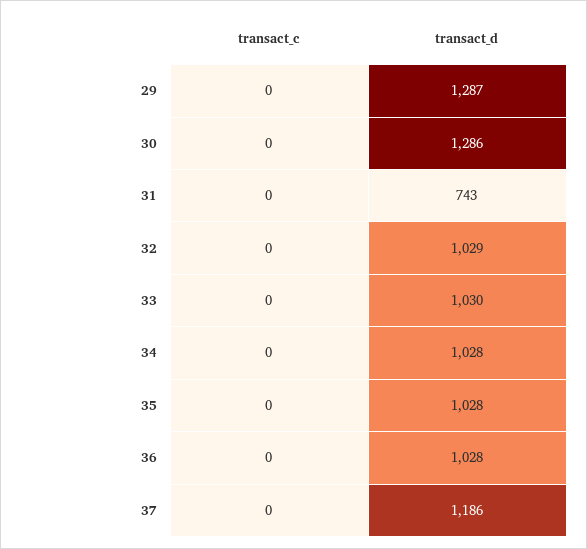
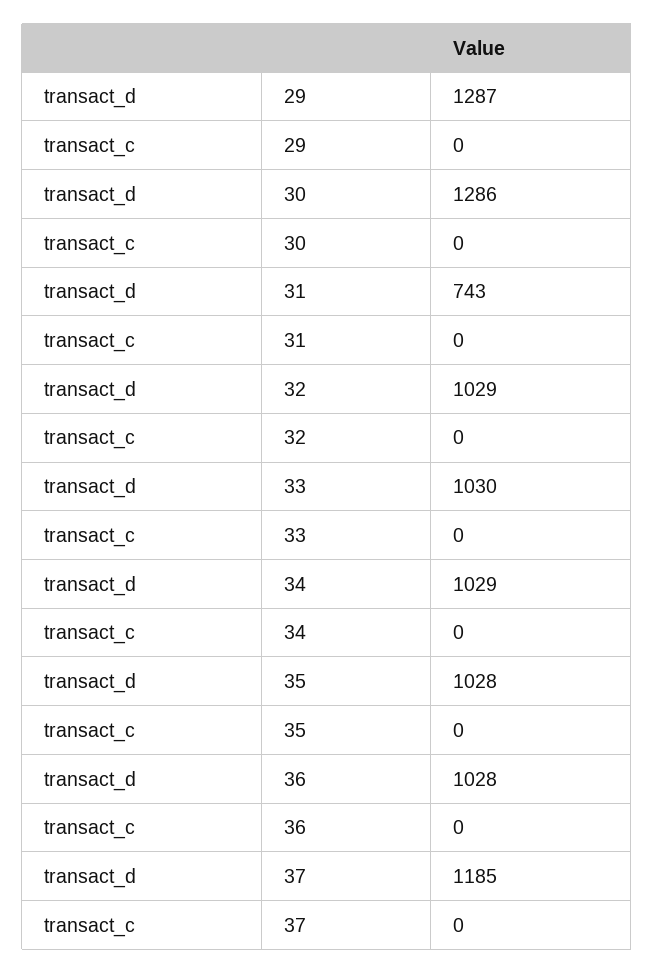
transact_d, 34: 1028 -> 1029
transact_d, 37: 1186 -> 1185

